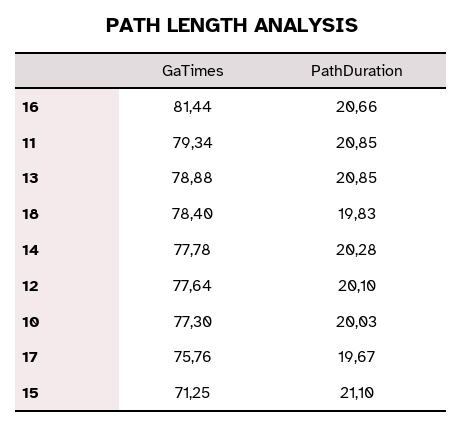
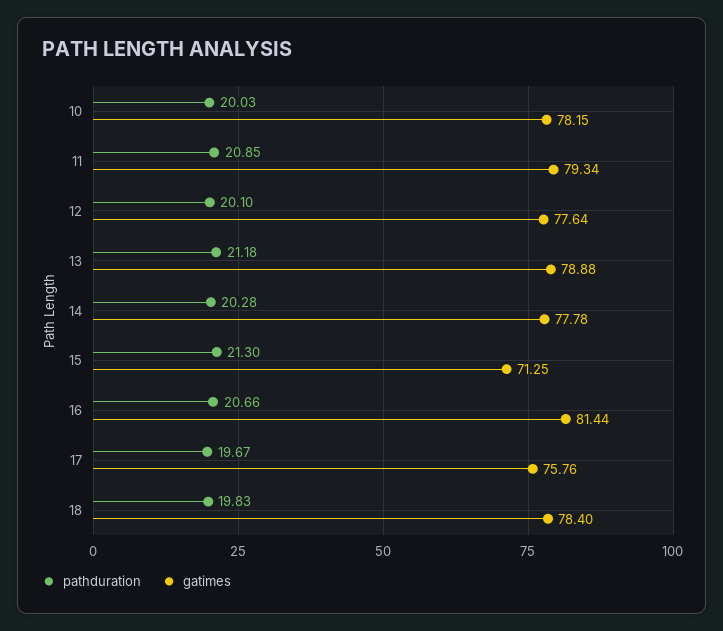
PathDuration, 13: 20.85 -> 21.18
GaTimes, 10: 77.3 -> 78.15
PathDuration, 15: 21.1 -> 21.3

